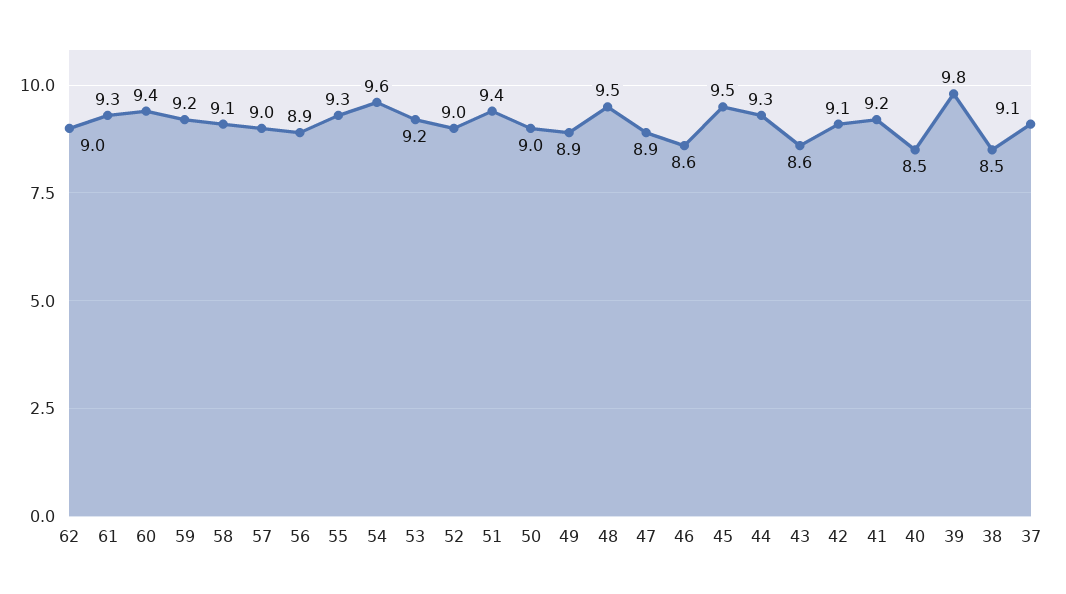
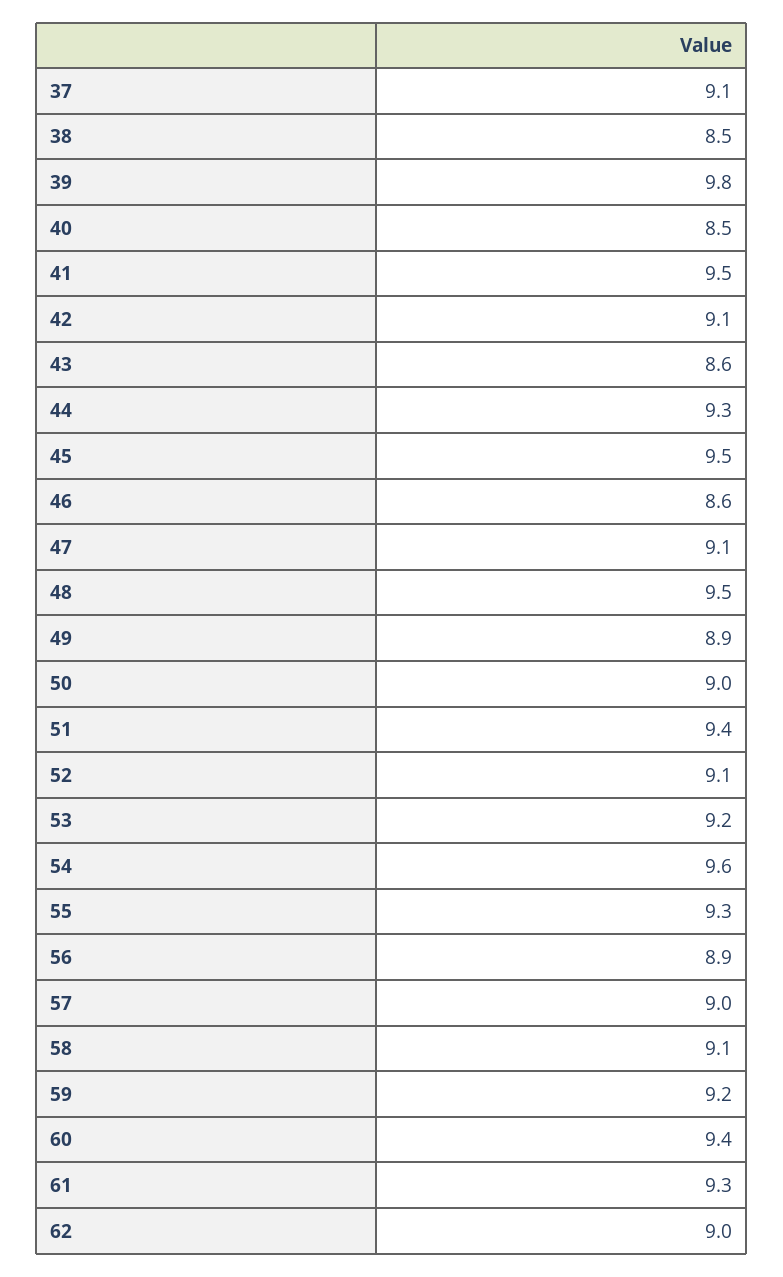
52: 9 -> 9.1
47: 8.9 -> 9.1
41: 9.2 -> 9.5

